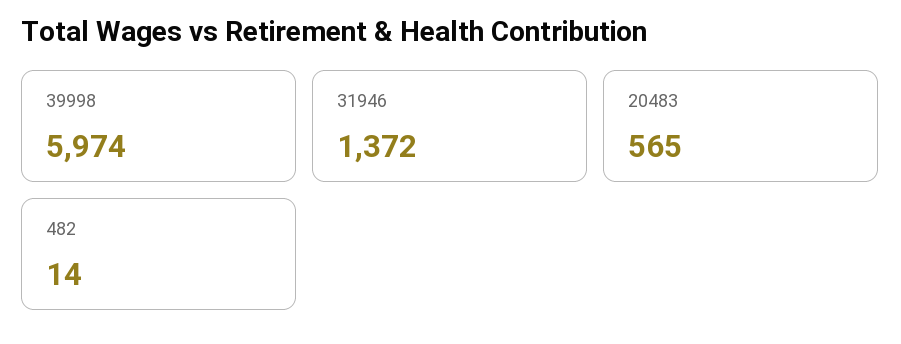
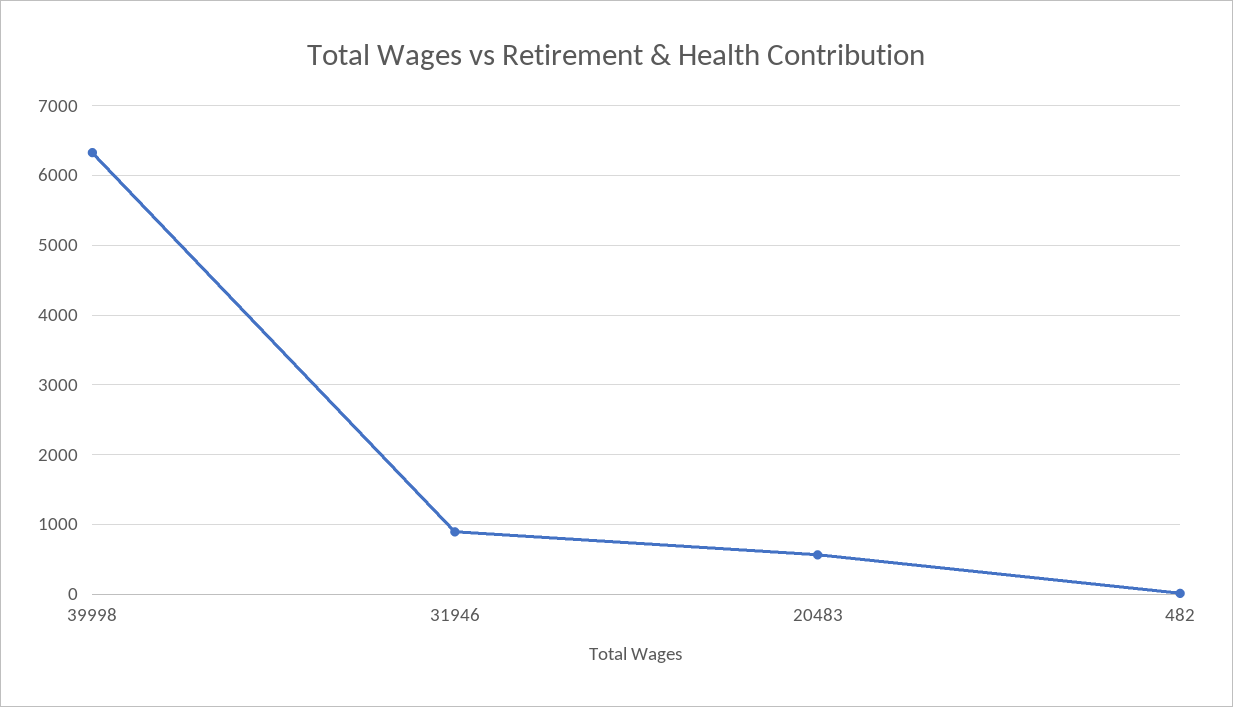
39998: 5974 -> 6300
31946: 1372 -> 900

